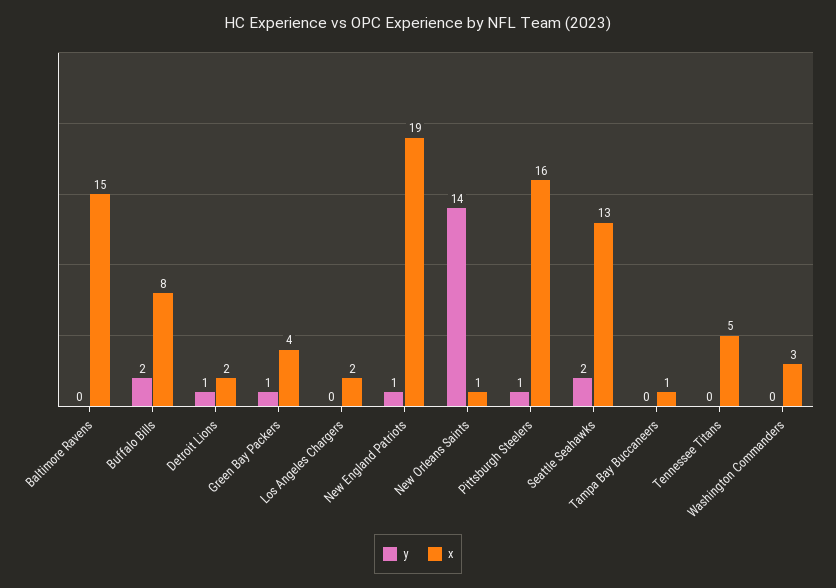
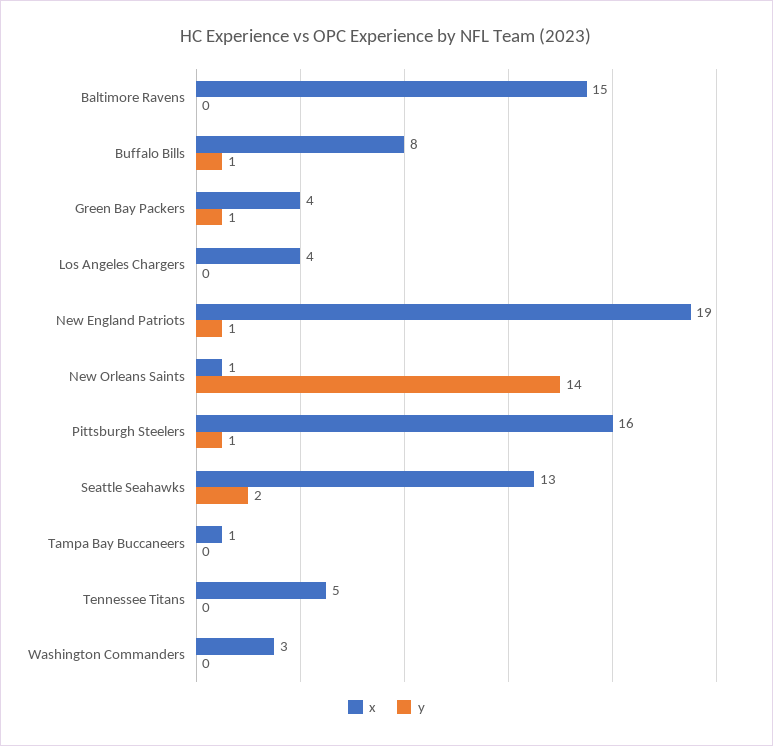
y, Buffalo Bills: 2 -> 1
y, Detroit Lions: 1 -> none
x, Detroit Lions: 2 -> none
x, Los Angeles Chargers: 2 -> 4

